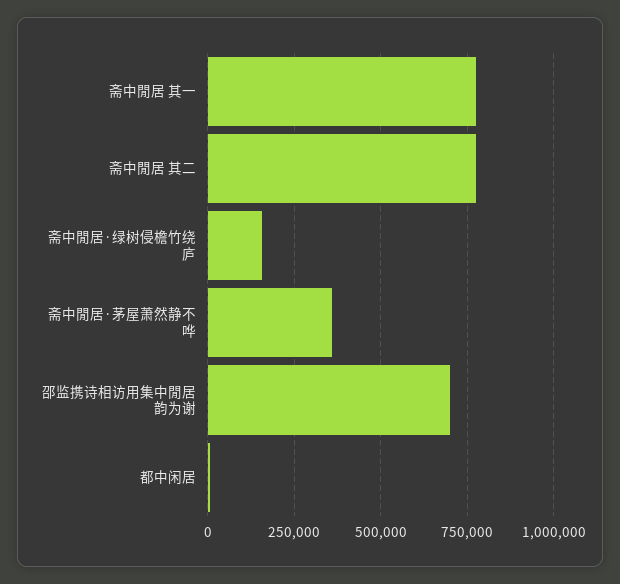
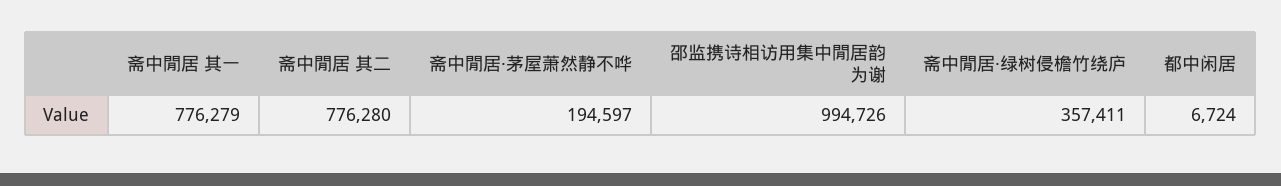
斋中閒居·绿树侵檐竹绕庐: 150000 -> 357411
斋中閒居·茅屋萧然静不哗: 350000 -> 194597
邵监携诗相访用集中閒居韵为谢: 700000 -> 994726

